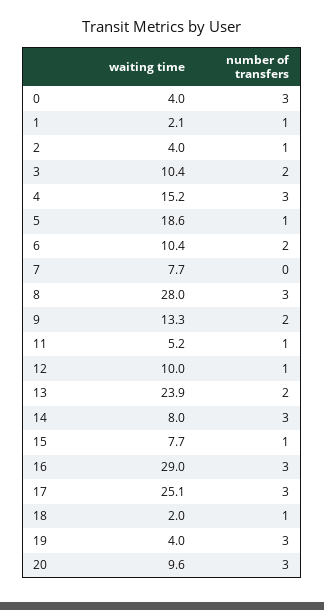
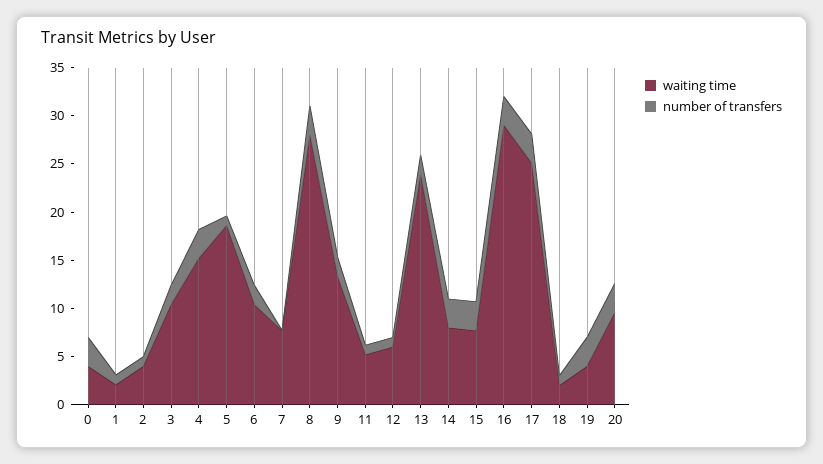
waiting time, 12: 10 -> 6
number of transfers, 15: 1 -> 3

